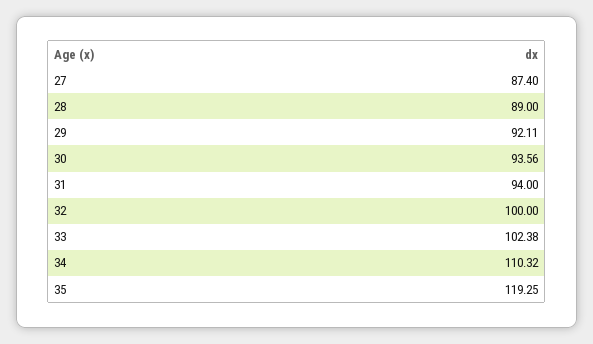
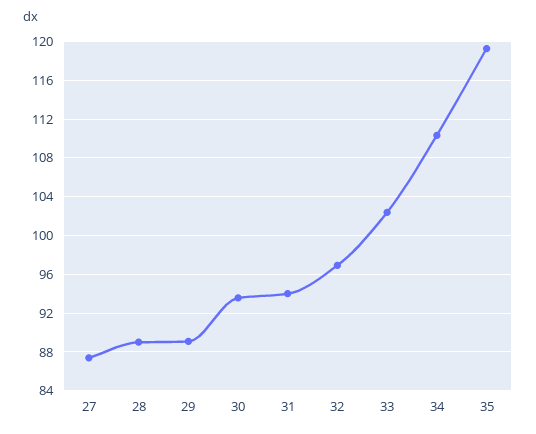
29: 92.11 -> 89
32: 100 -> 97

